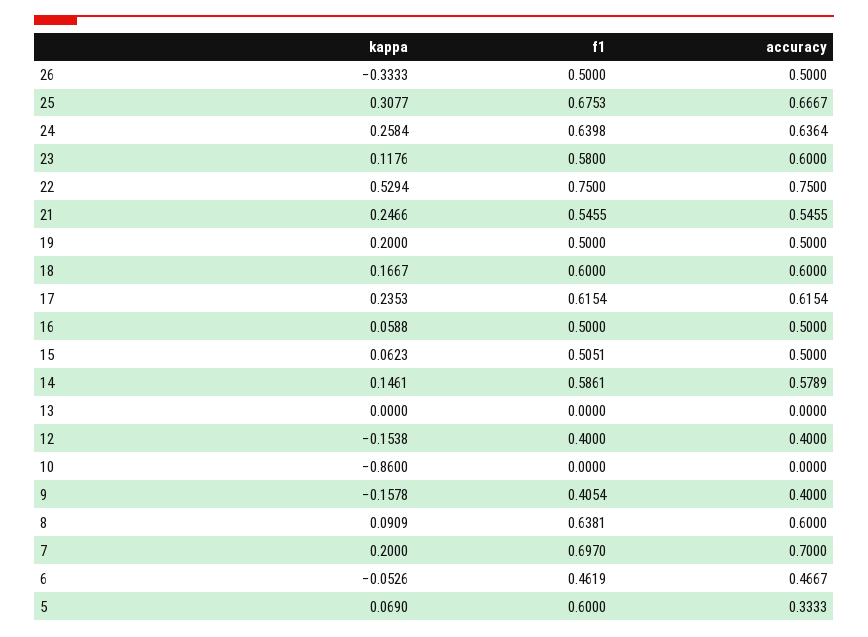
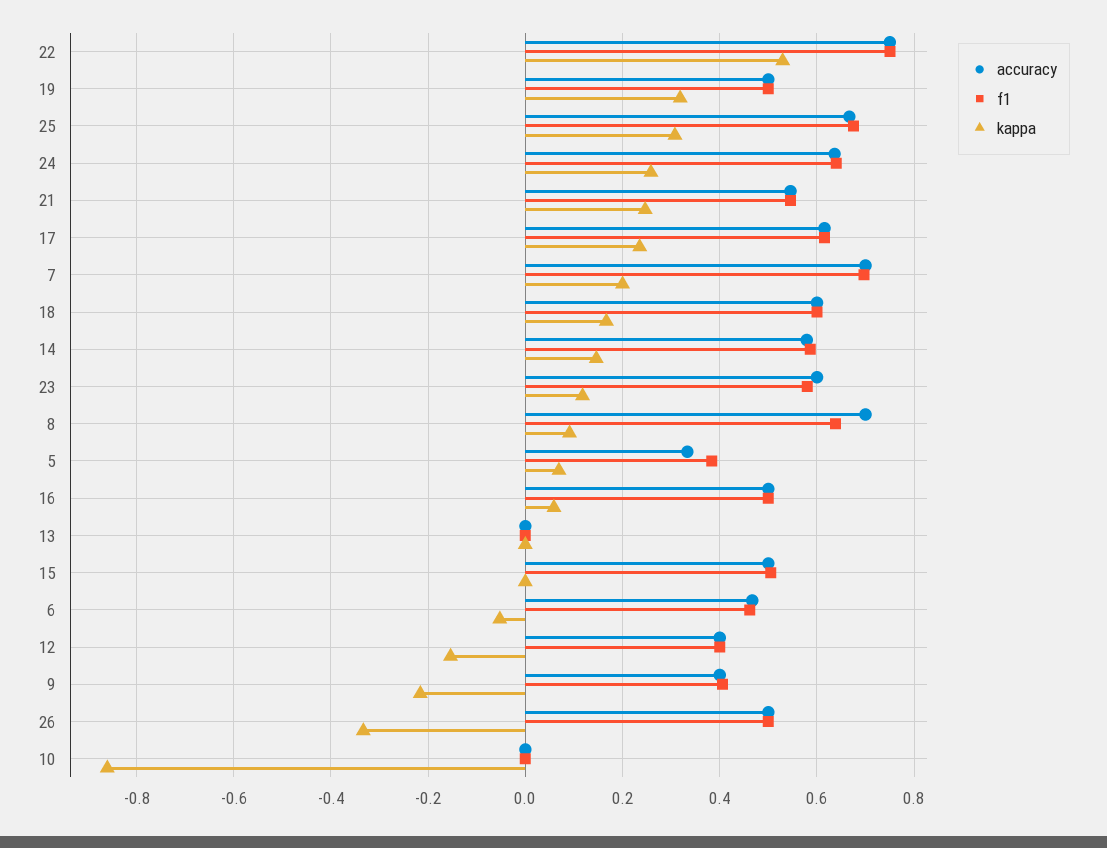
kappa, 19: 0.2 -> 0.32
kappa, 15: 0.0623 -> 0
kappa, 9: -0.1578 -> -0.22
accuracy, 8: 0.6 -> 0.7
f1, 5: 0.6 -> 0.38

